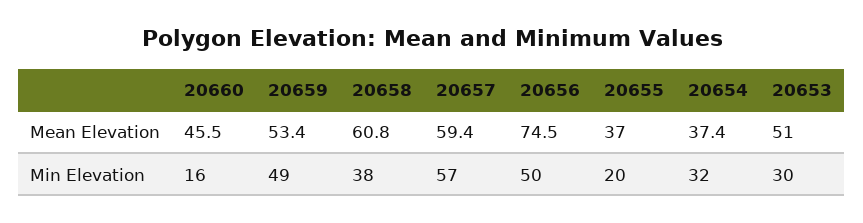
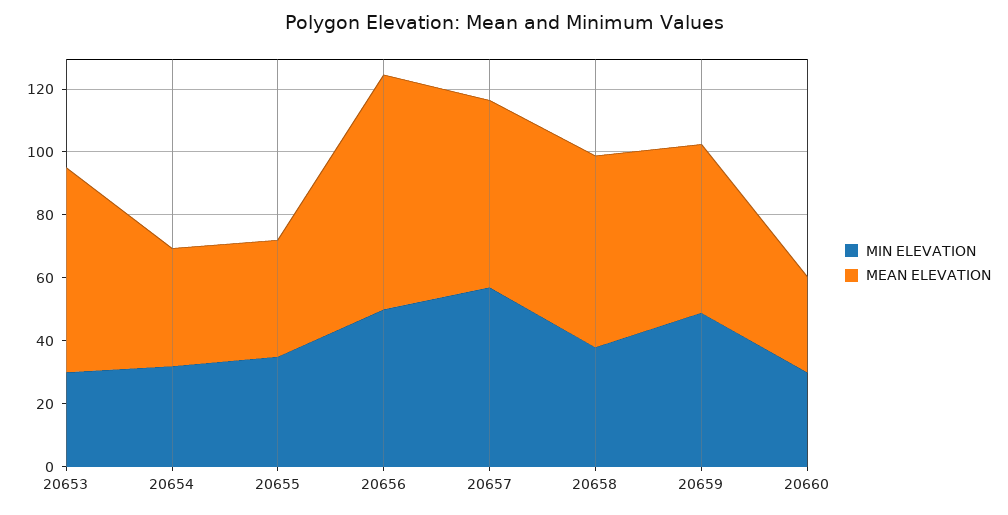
Mean Elevation, 20660: 45.5 -> 30
Mean Elevation, 20653: 51 -> 65
Min Elevation, 20660: 16 -> 30
Min Elevation, 20655: 20 -> 35

